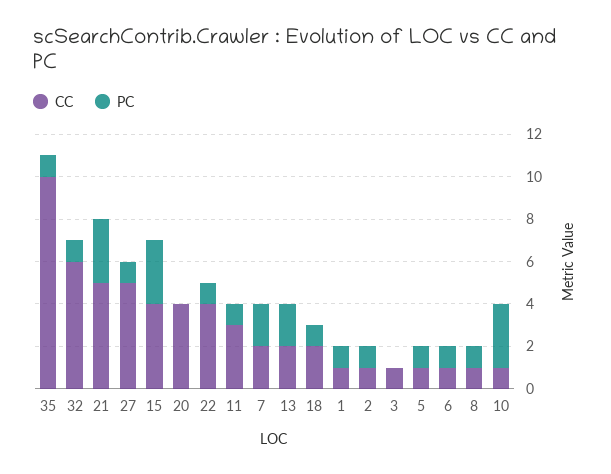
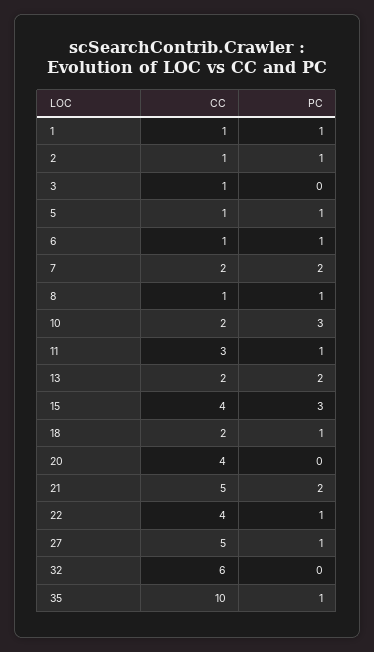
PC, 32: 1 -> 0
PC, 21: 3 -> 2
CC, 10: 1 -> 2

